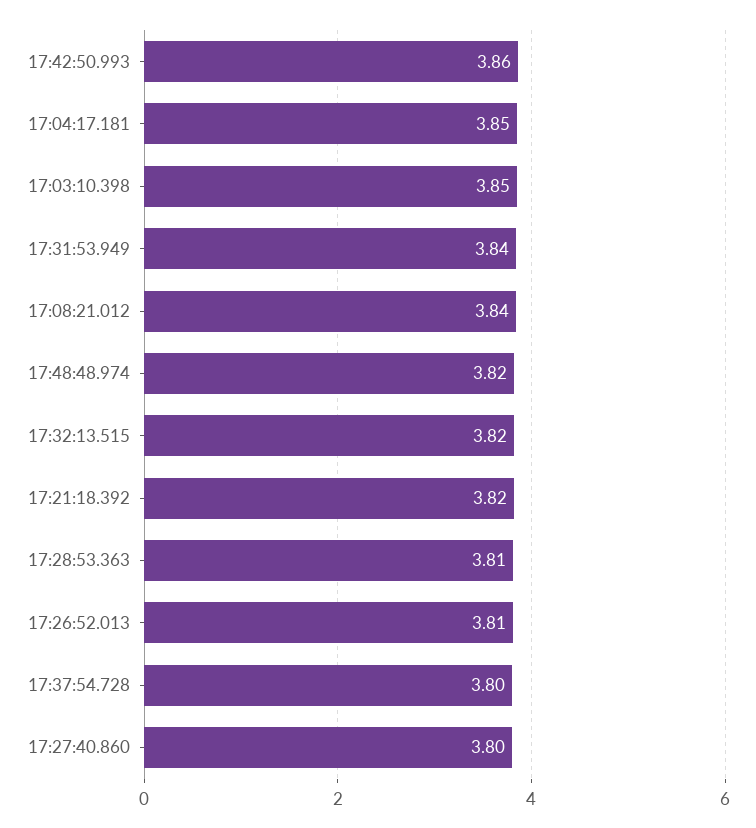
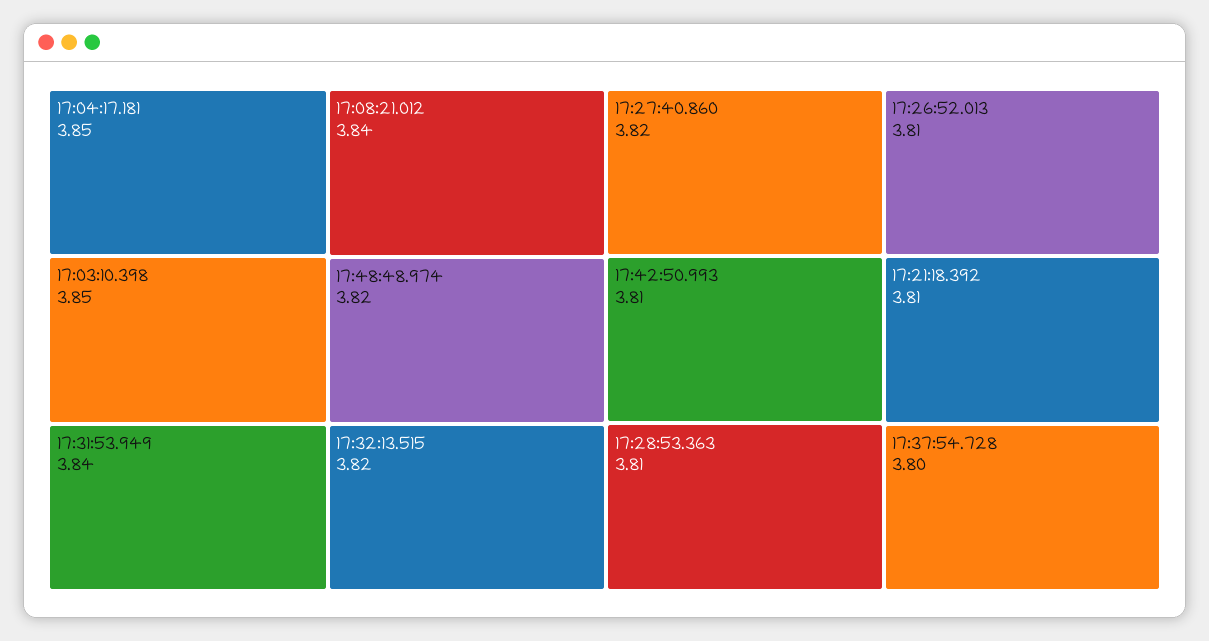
17:42:50.993: 3.86 -> 3.81
17:21:18.392: 3.82 -> 3.81
17:27:40.860: 3.8 -> 3.82

